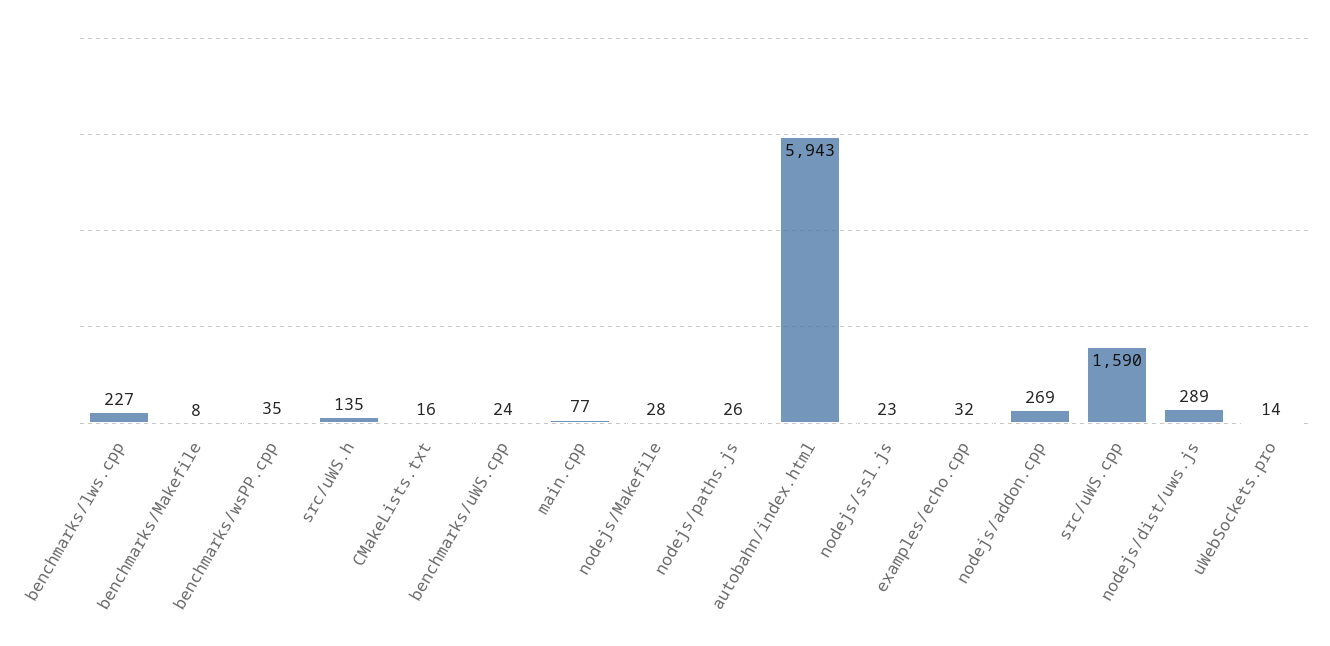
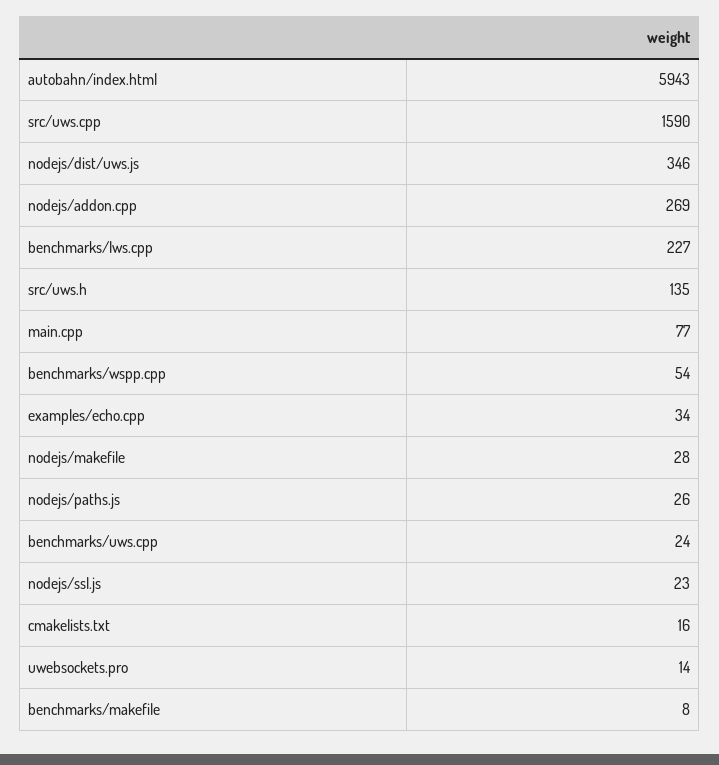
benchmarks/wsPP.cpp: 35 -> 54
examples/echo.cpp: 32 -> 34
nodejs/dist/uws.js: 289 -> 346

